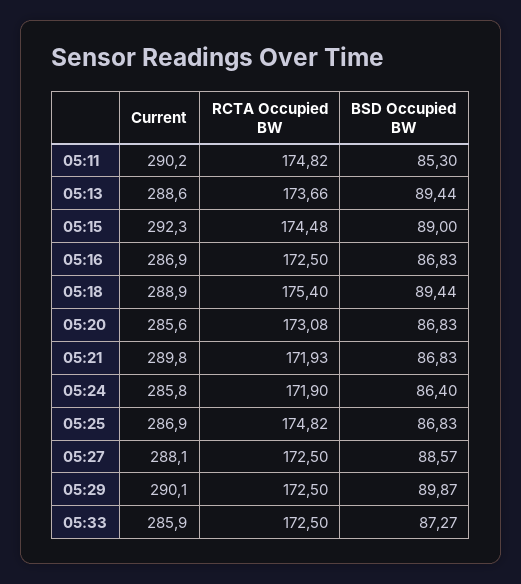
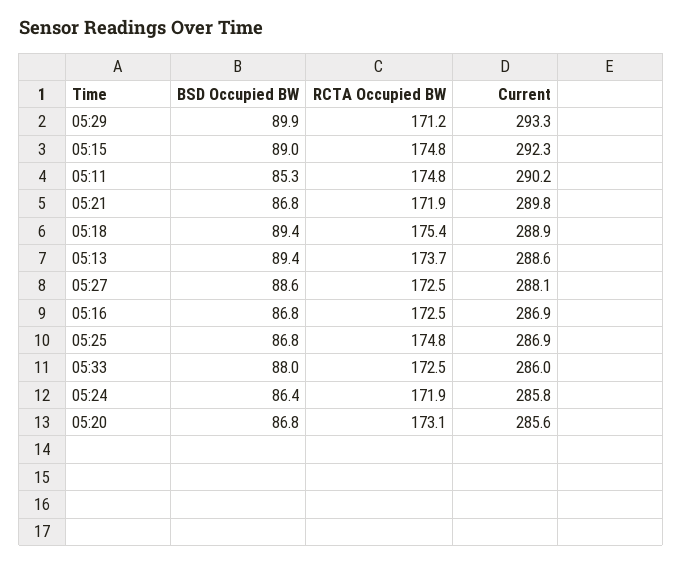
RCTA Occupied BW, 05:15: 174.48 -> 174.8
Current, 05:29: 290.1 -> 293.3
RCTA Occupied BW, 05:29: 172.5 -> 171.2
Current, 05:33: 285.9 -> 286
BSD Occupied BW, 05:33: 87.27 -> 88

